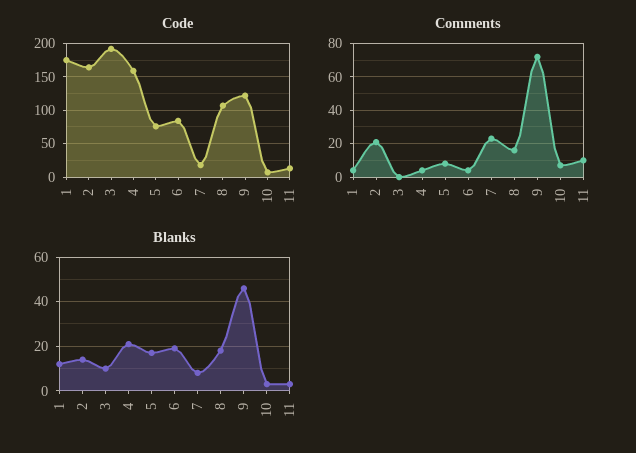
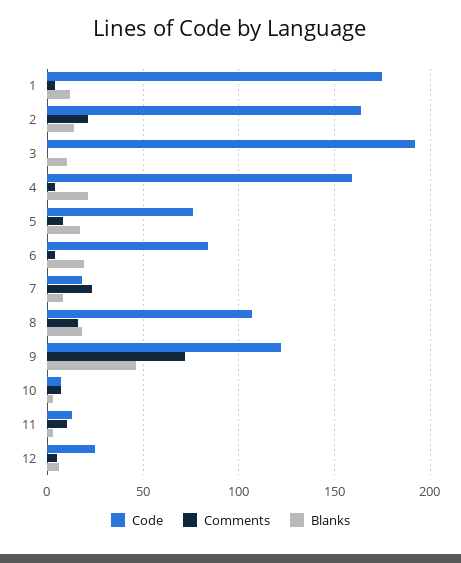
Code, 12: none -> 25
Comments, 12: none -> 5
Blanks, 12: none -> 5

